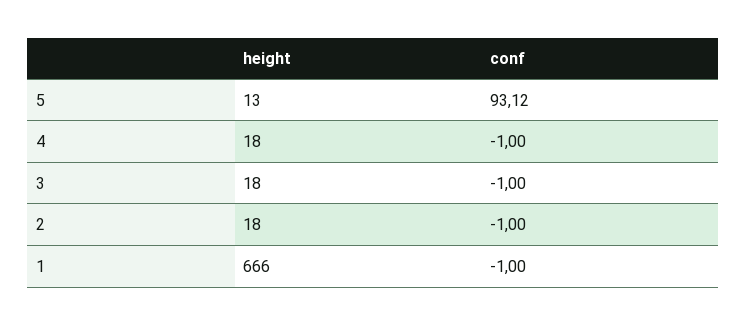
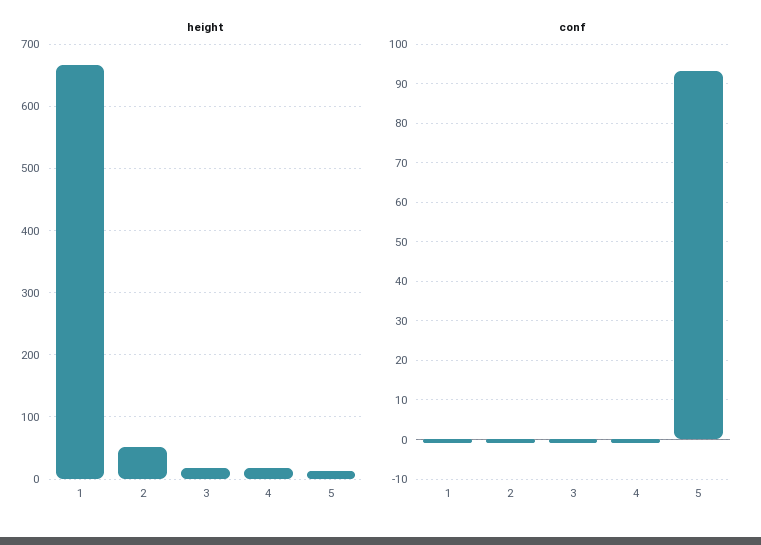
height, 2: 18 -> 50

